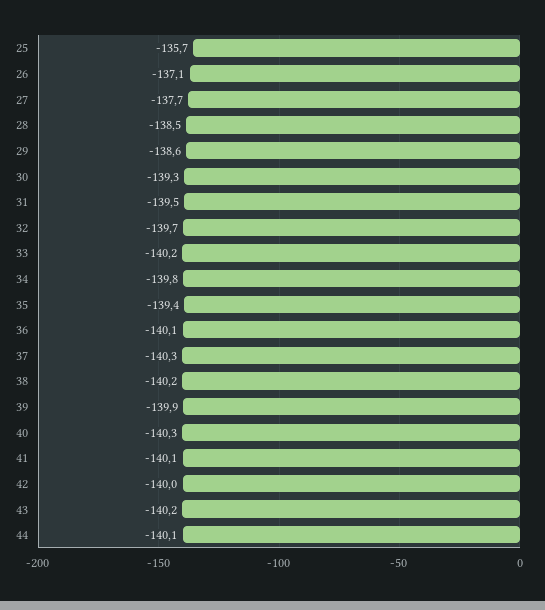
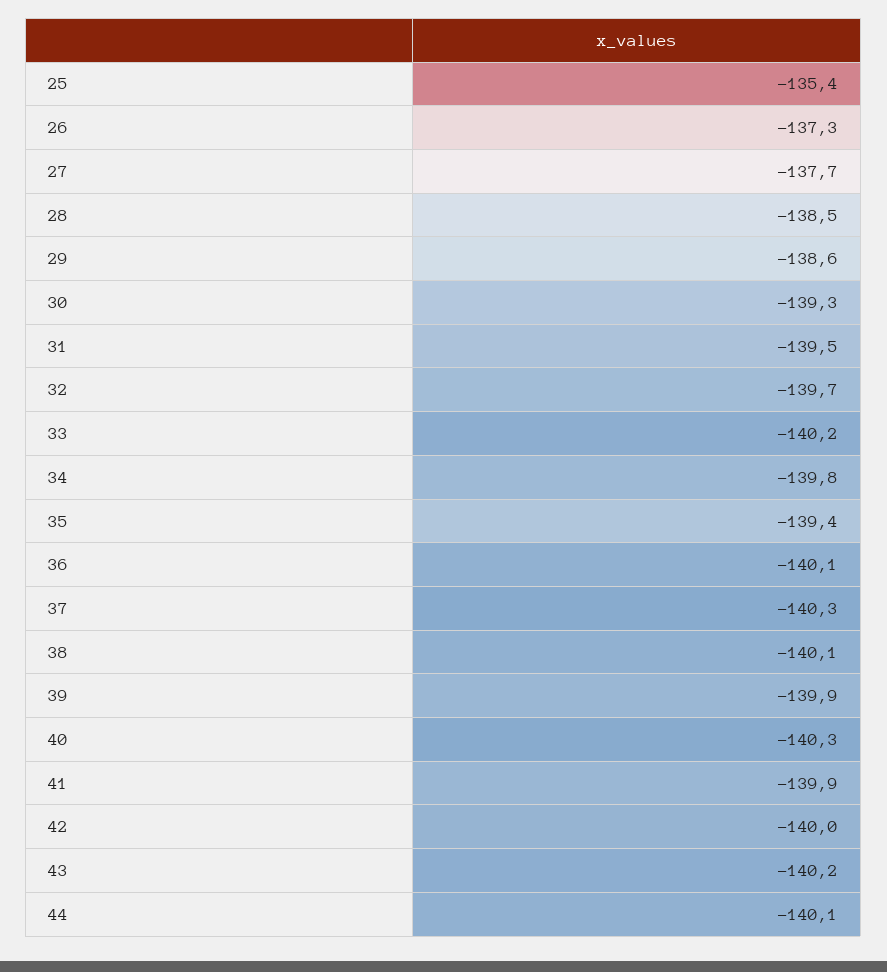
25: -135.7 -> -135.4
26: -137.1 -> -137.3
38: -140.2 -> -140.1
41: -140.1 -> -139.9

